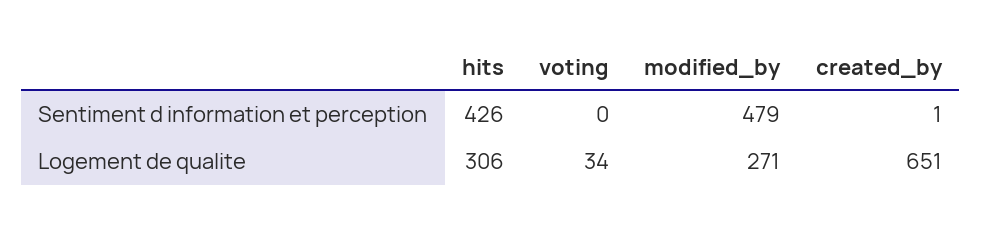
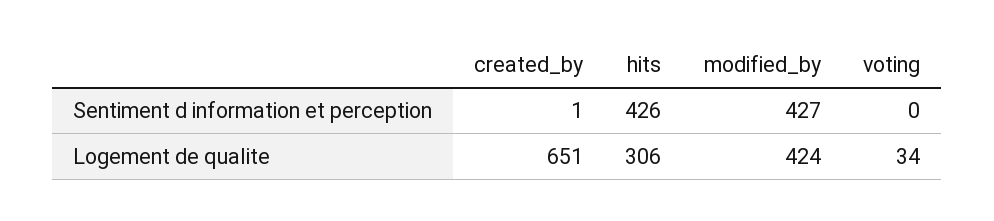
modified_by, Sentiment d information et perception: 479 -> 427
modified_by, Logement de qualite: 271 -> 424

